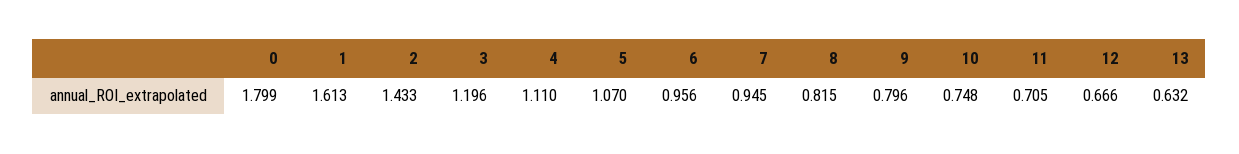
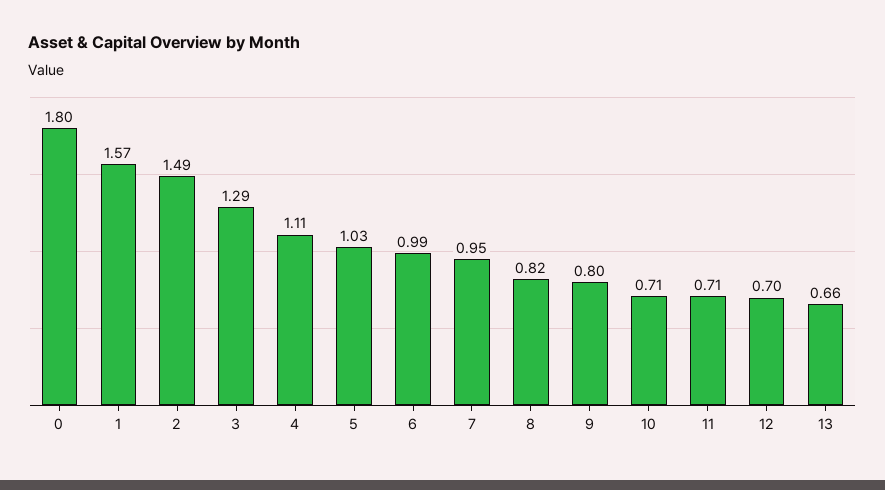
1: 1.613 -> 1.57
2: 1.433 -> 1.49
3: 1.196 -> 1.29
5: 1.07 -> 1.03
6: 0.956 -> 0.99
10: 0.748 -> 0.71
12: 0.666 -> 0.7
13: 0.632 -> 0.66

